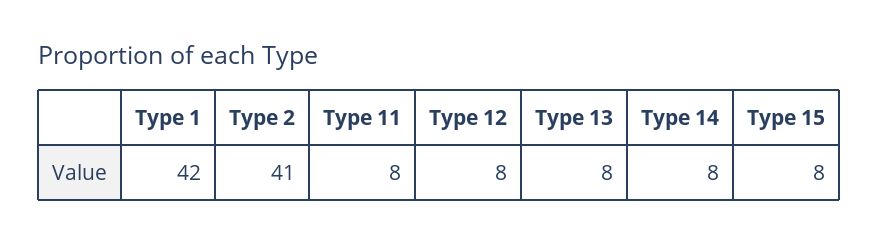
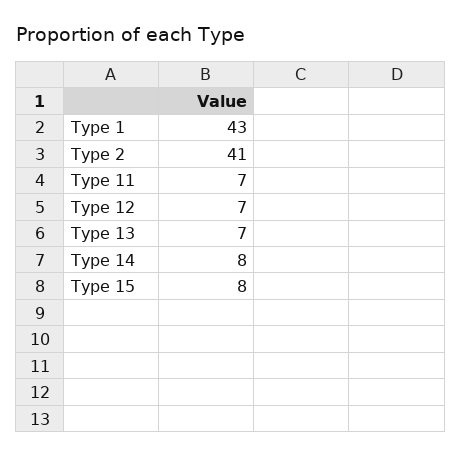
Type 1: 42 -> 43
Type 11: 8 -> 7
Type 12: 8 -> 7
Type 13: 8 -> 7

